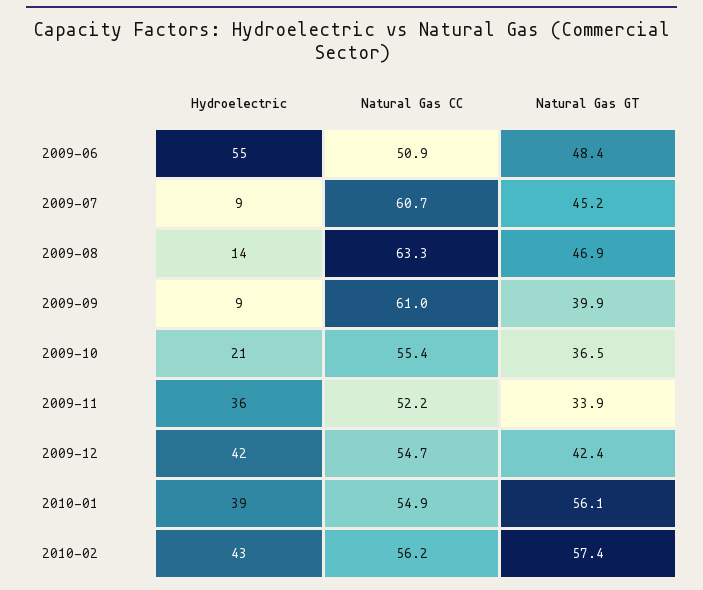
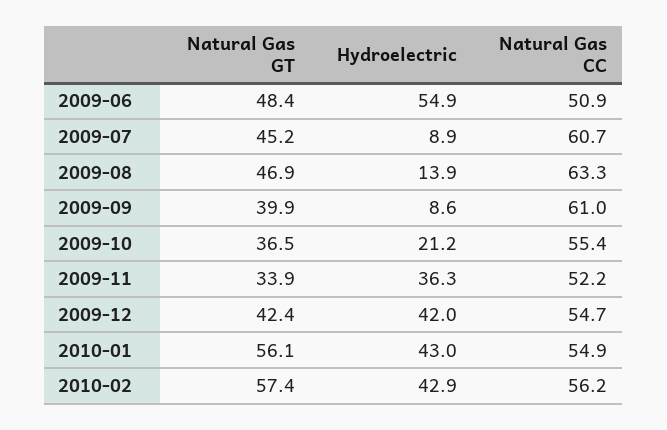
Hydroelectric, 2010-01: 39 -> 43

